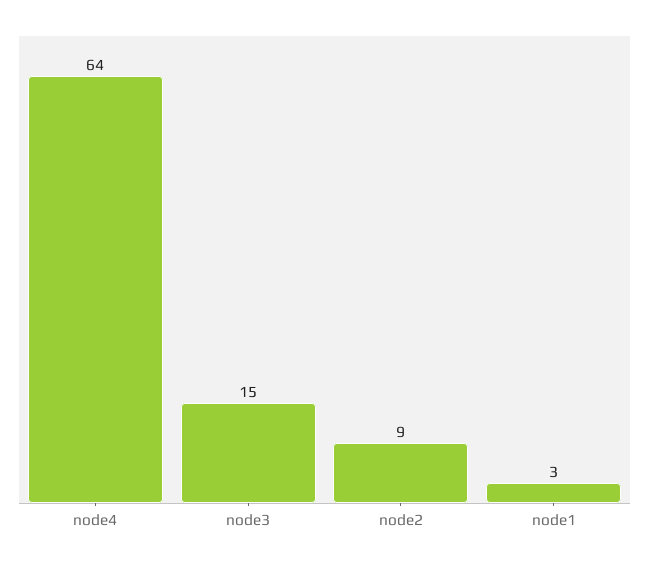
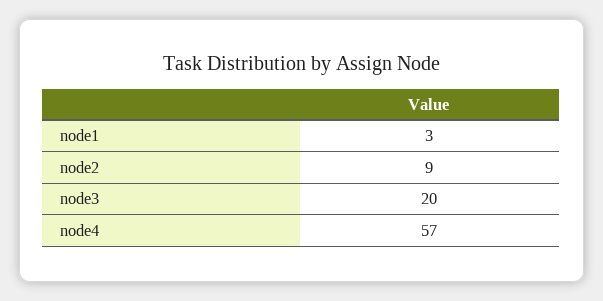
node4: 64 -> 57
node3: 15 -> 20

